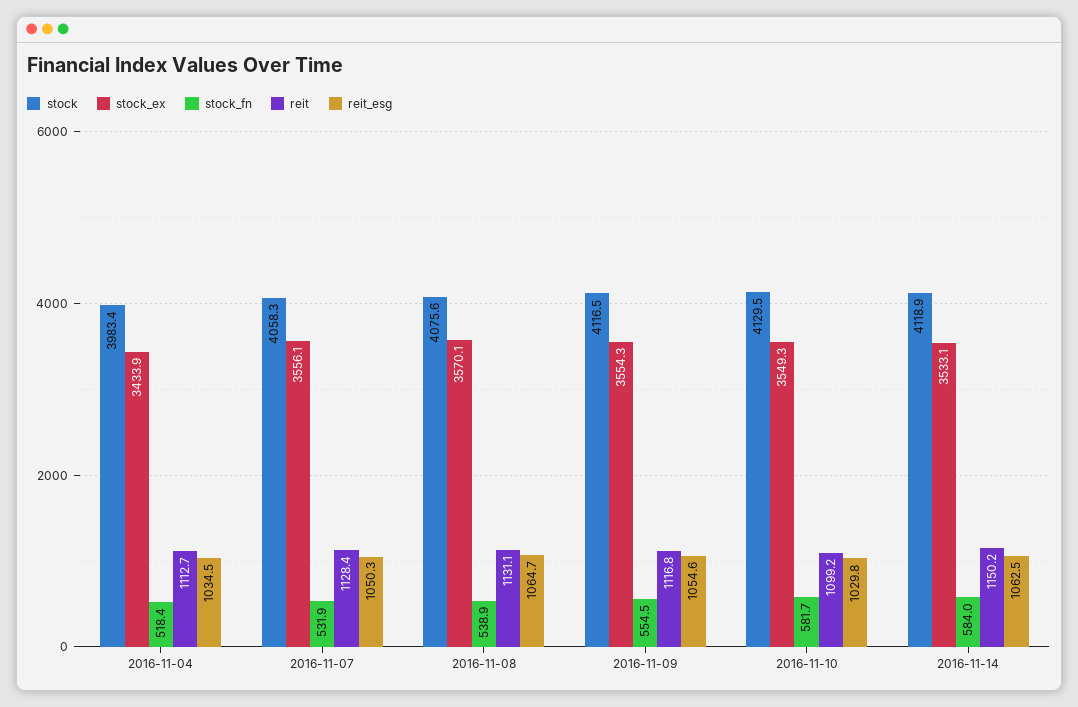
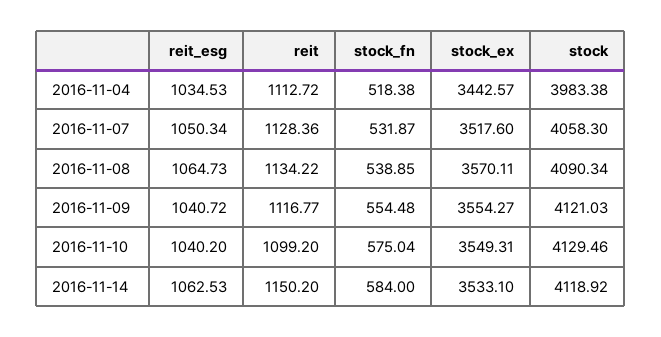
stock_ex, 2016-11-04: 3433.9 -> 3442.57
stock_ex, 2016-11-07: 3556.1 -> 3517.6
stock, 2016-11-08: 4075.6 -> 4090.34
reit, 2016-11-08: 1131.1 -> 1134.22
stock, 2016-11-09: 4116.5 -> 4121.03
reit_esg, 2016-11-09: 1054.6 -> 1040.72
stock_fn, 2016-11-10: 581.7 -> 575.04
reit_esg, 2016-11-10: 1029.8 -> 1040.2

